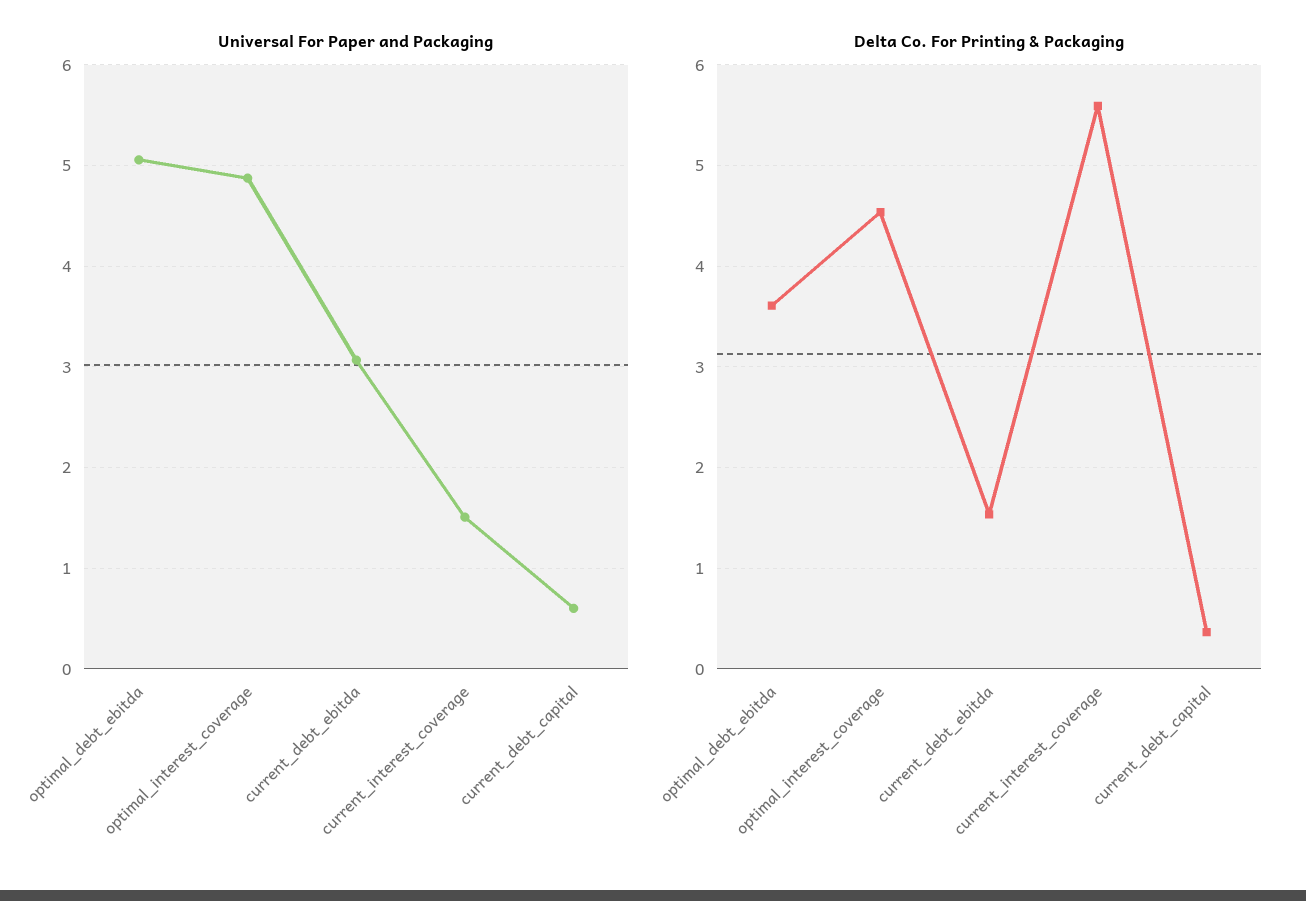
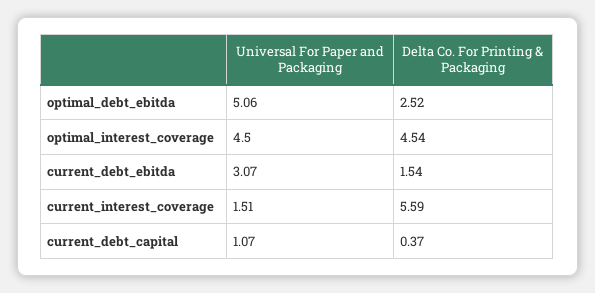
Universal For Paper and Packaging, optimal_interest_coverage: 4.9 -> 4.5
Universal For Paper and Packaging, current_debt_capital: 0.6 -> 1.07
Delta Co. For Printing & Packaging, optimal_debt_ebitda: 3.6 -> 2.52

